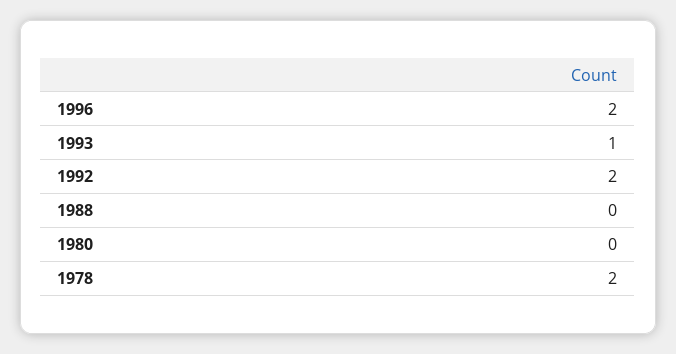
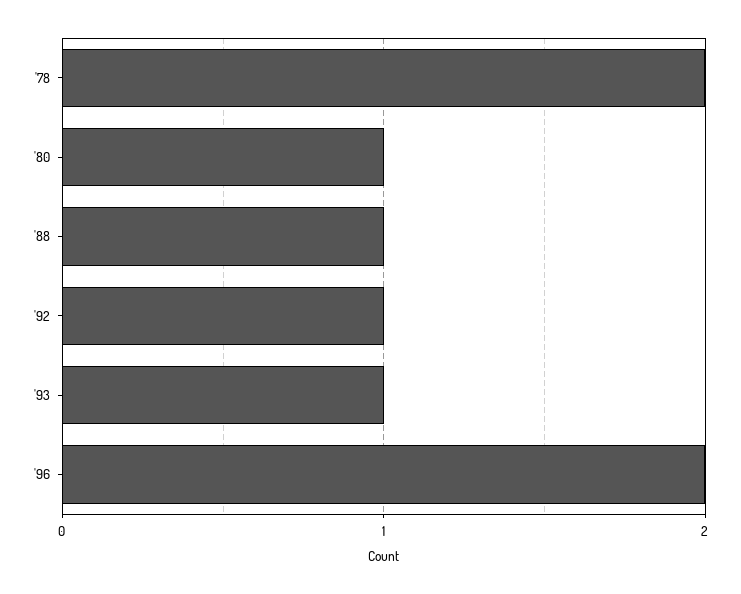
1992: 2 -> 1
1988: 0 -> 1
1980: 0 -> 1

